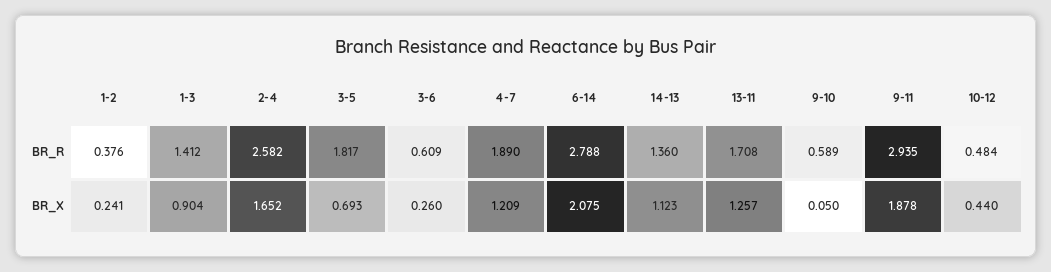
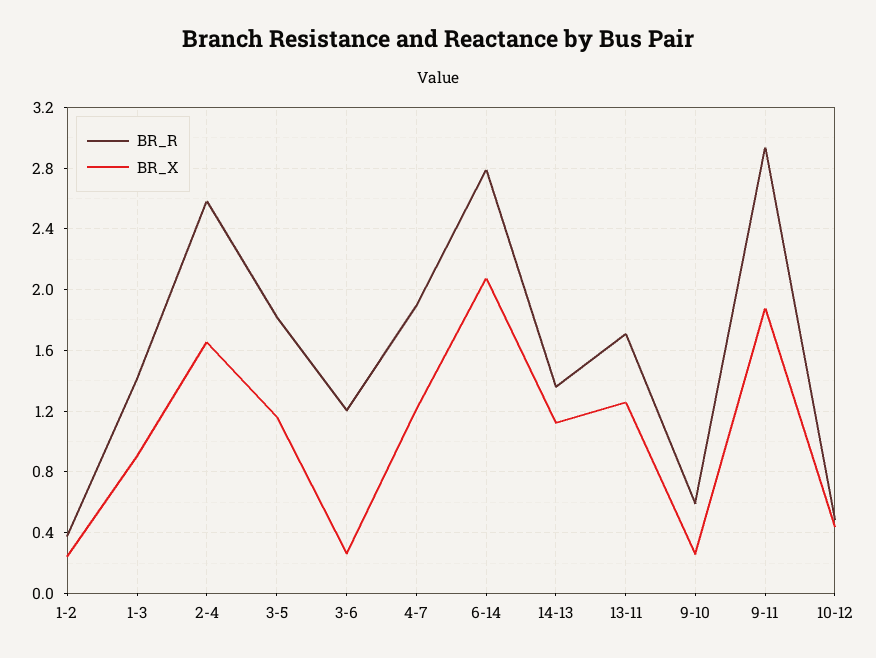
BR_R, 3-6: 0.609 -> 1.2
BR_X, 3-5: 0.693 -> 1.15
BR_X, 9-10: 0.05 -> 0.25

